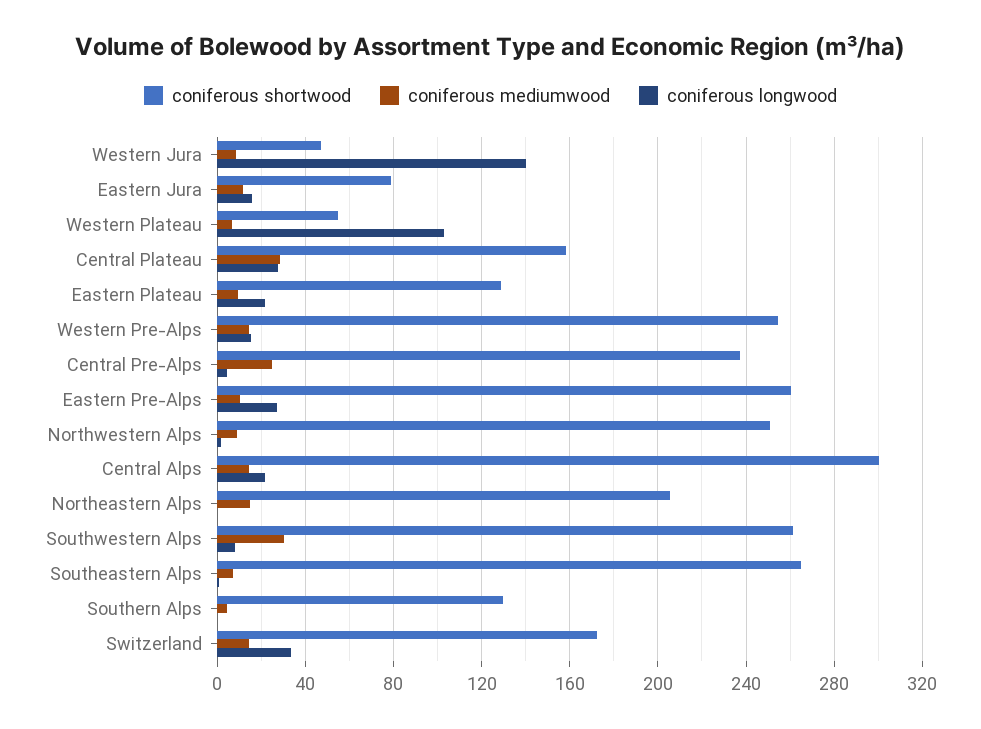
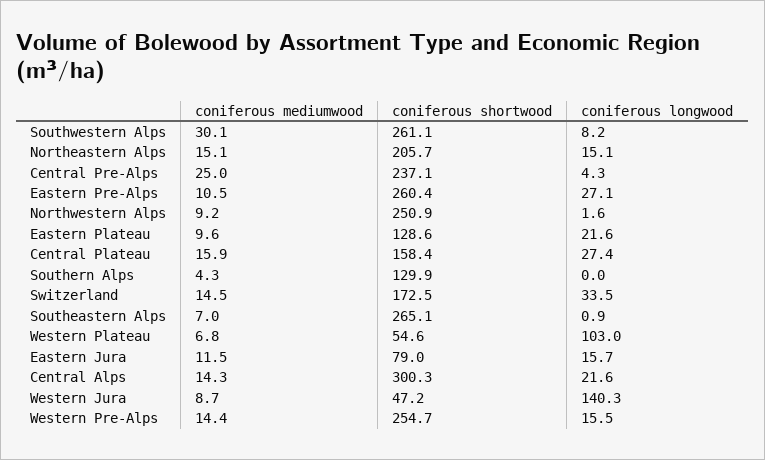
coniferous mediumwood, Central Plateau: 30 -> 15.9
coniferous longwood, Northeastern Alps: 0 -> 15.1

